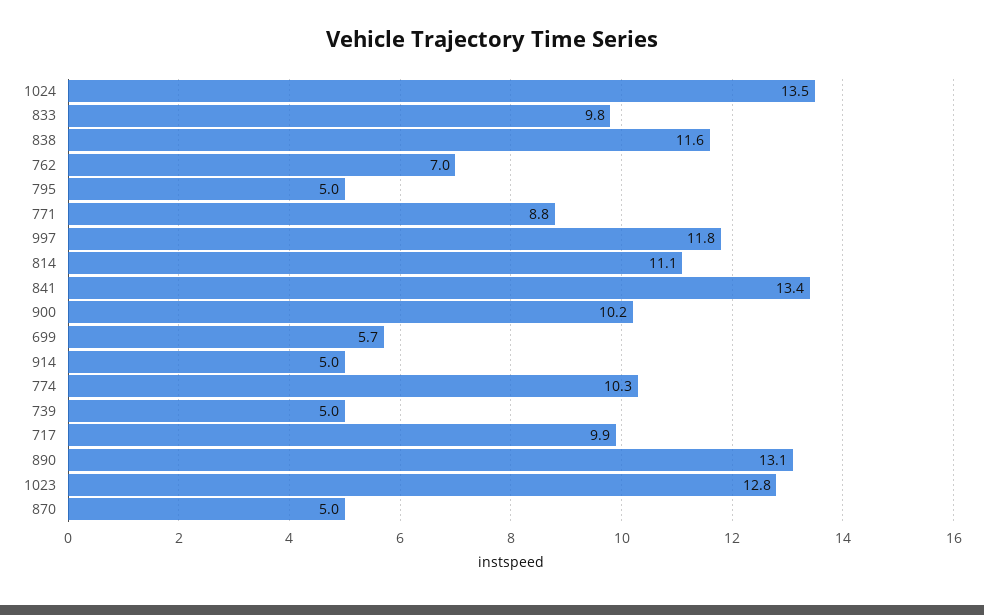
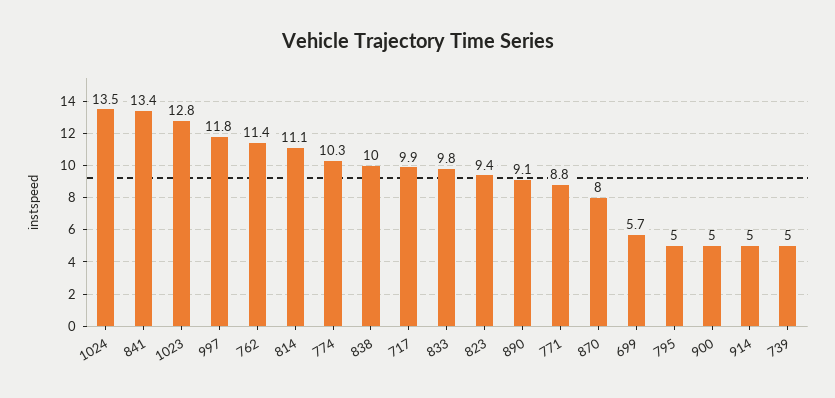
838: 11.6 -> 10
762: 7 -> 11.4
900: 10.2 -> 5
890: 13.1 -> 9.1
870: 5 -> 8
823: none -> 9.4

